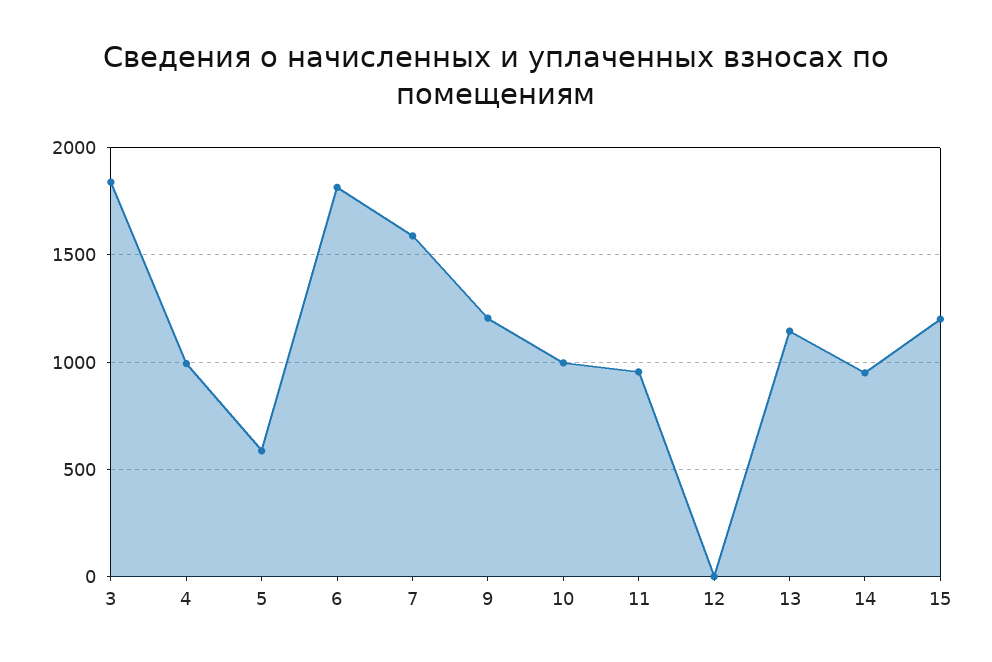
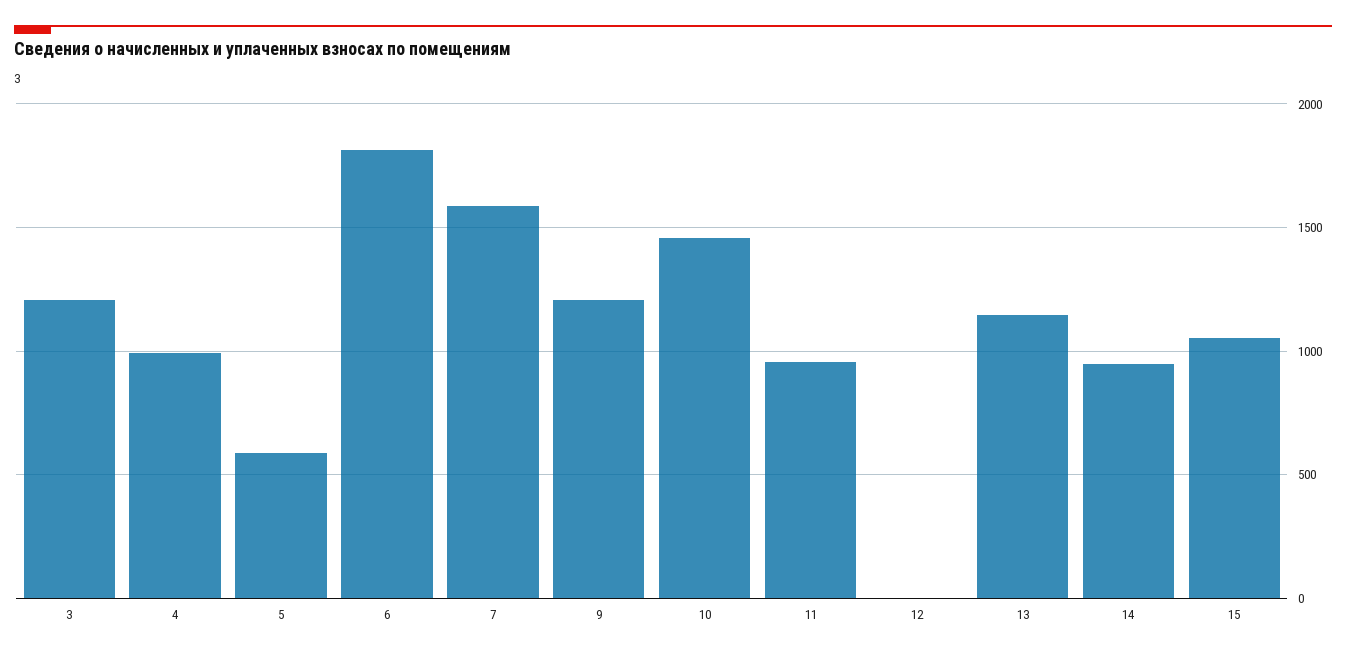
3: 1850 -> 1200
10: 1000 -> 1450
15: 1200 -> 1050

